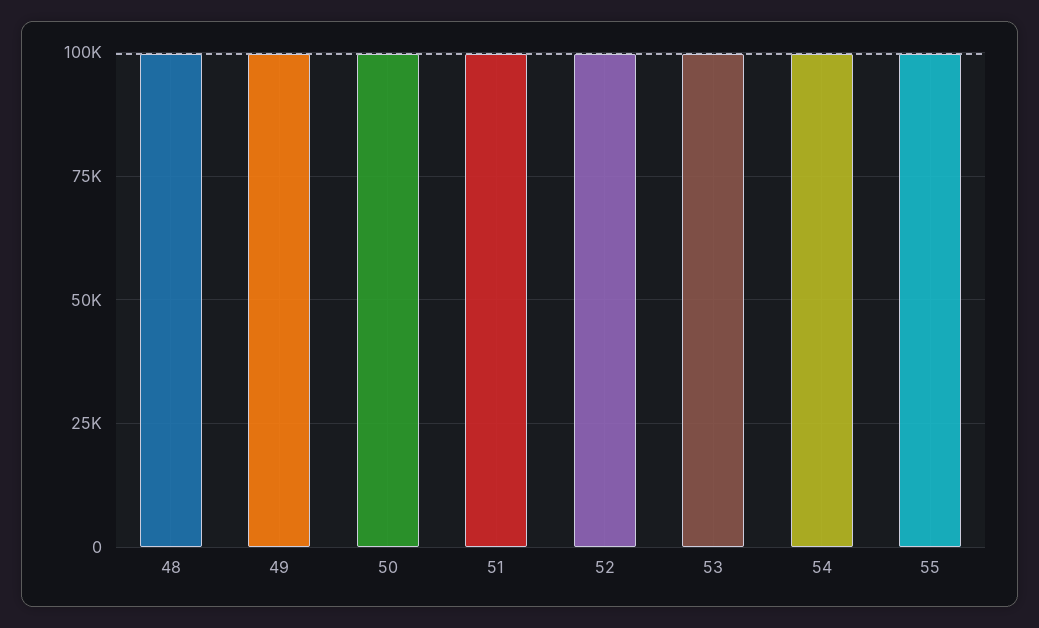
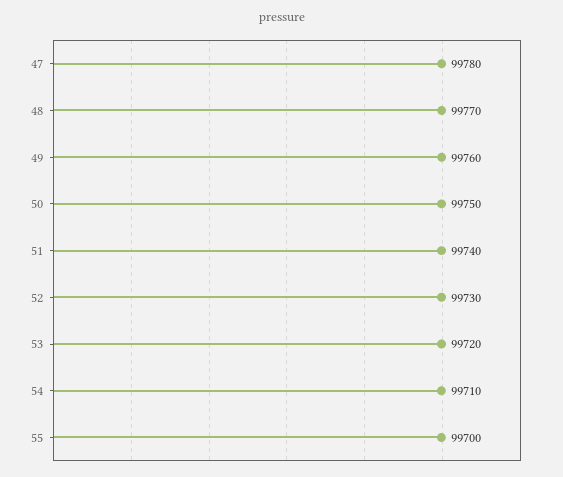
47: none -> 99780

